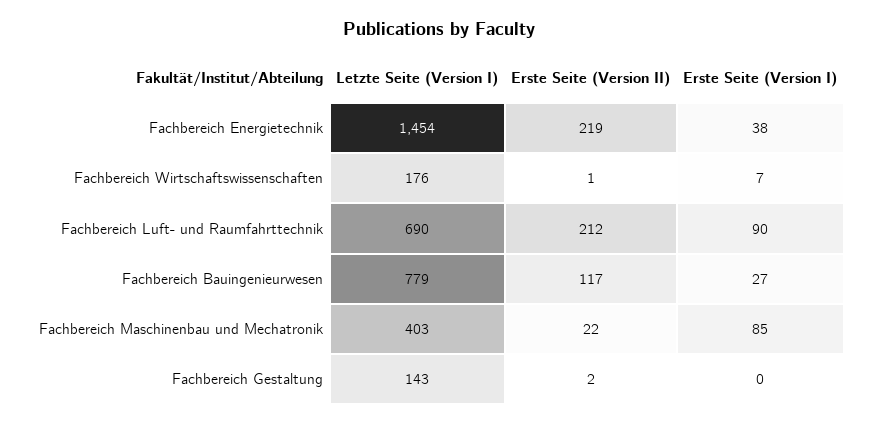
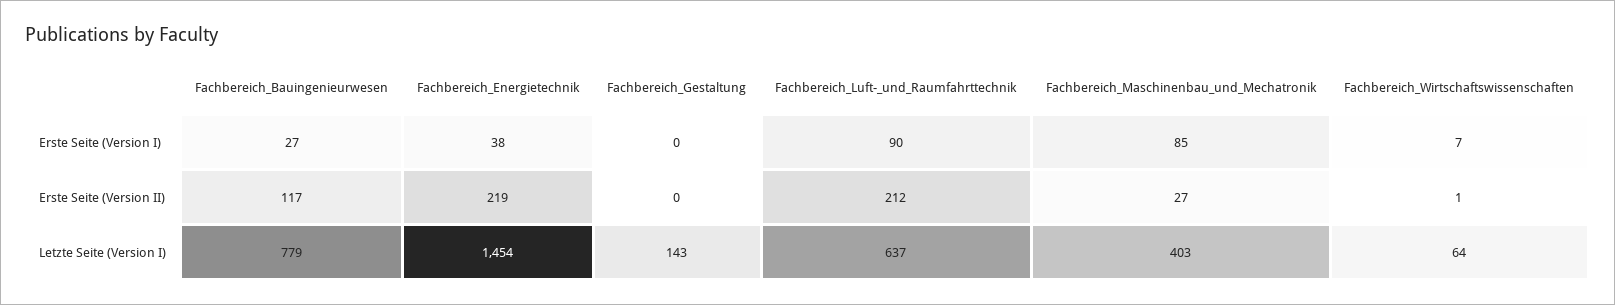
Letzte Seite (Version I), Fachbereich Wirtschaftswissenschaften: 176 -> 64
Letzte Seite (Version I), Fachbereich Luft- und Raumfahrttechnik: 690 -> 637
Erste Seite (Version II), Fachbereich Maschinenbau und Mechatronik: 22 -> 27
Erste Seite (Version II), Fachbereich Gestaltung: 2 -> 0

